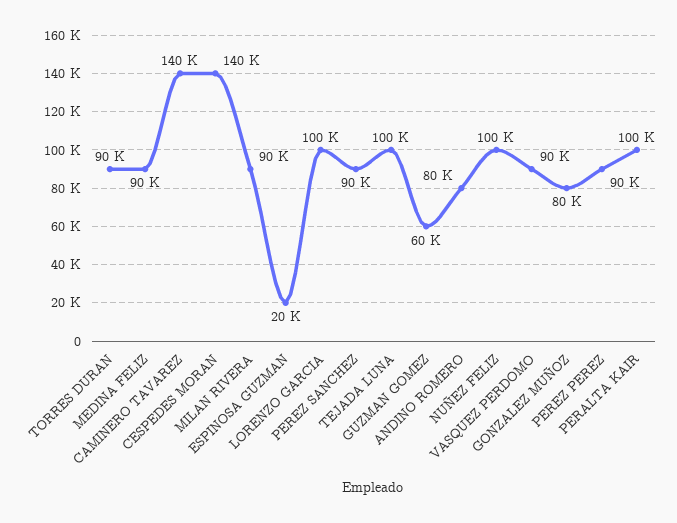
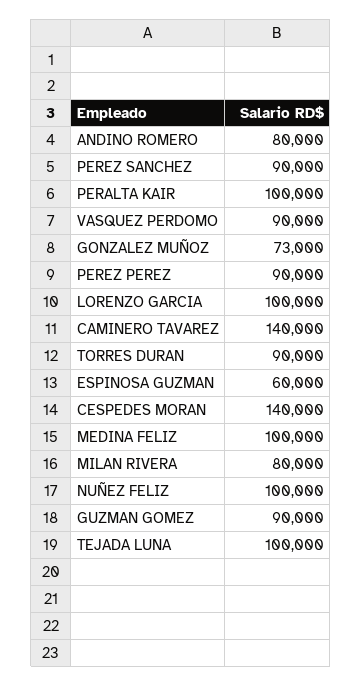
MEDINA FELIZ: 90000 -> 100000
MILAN RIVERA: 90000 -> 80000
ESPINOSA GUZMAN: 20000 -> 60000
GUZMAN GOMEZ: 60000 -> 90000
GONZALEZ MUÑOZ: 80000 -> 73000

